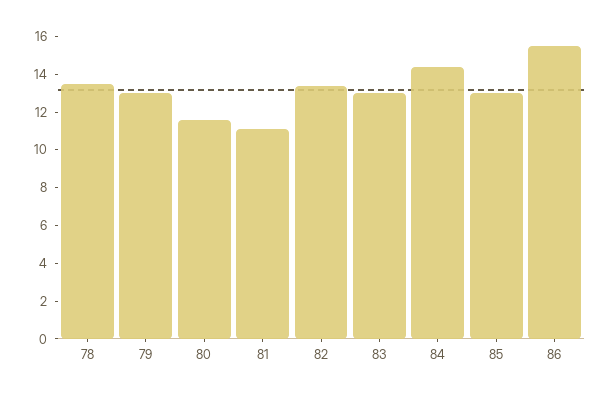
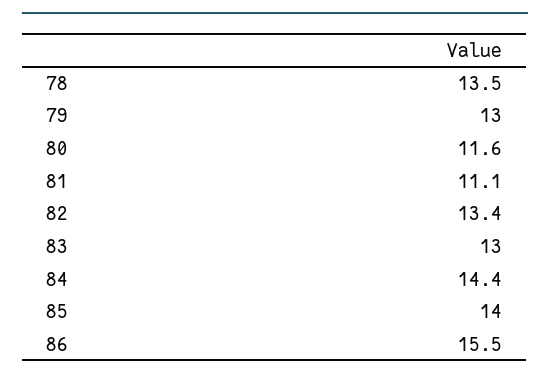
85: 13 -> 14

